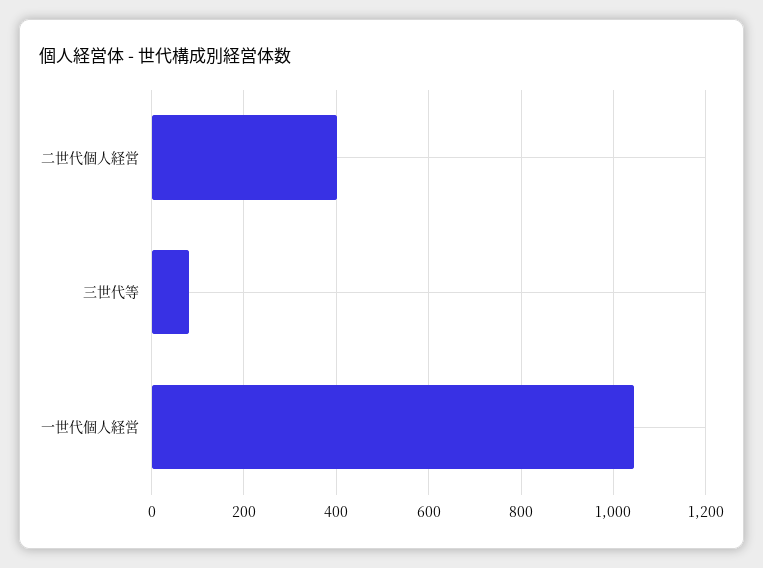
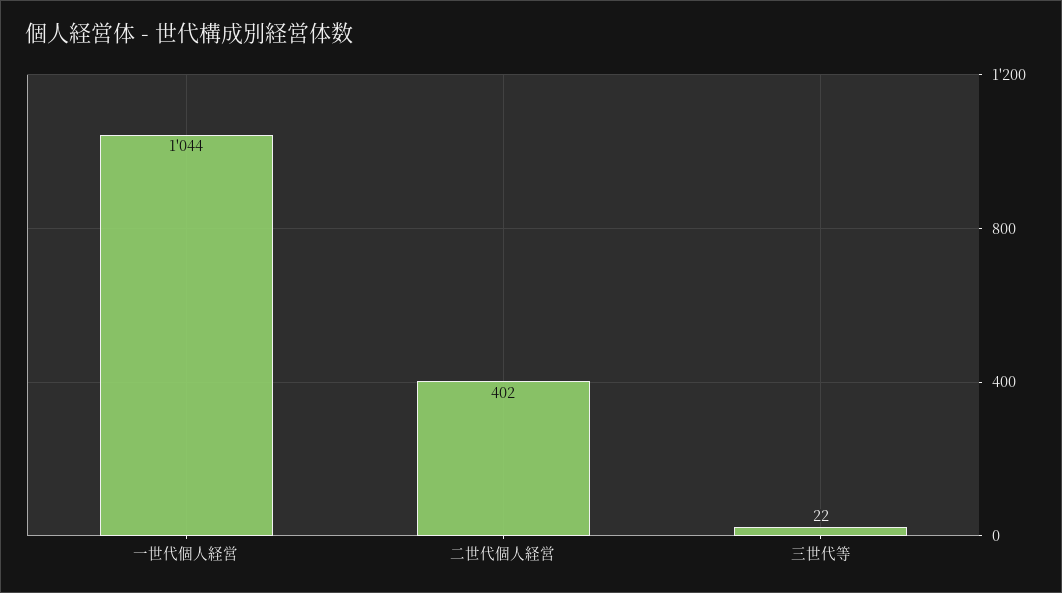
三世代等: 80 -> 22

